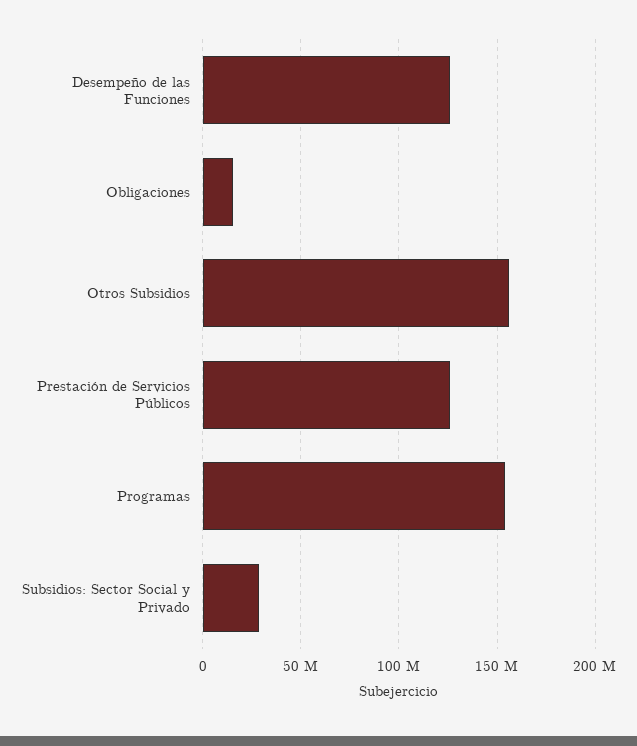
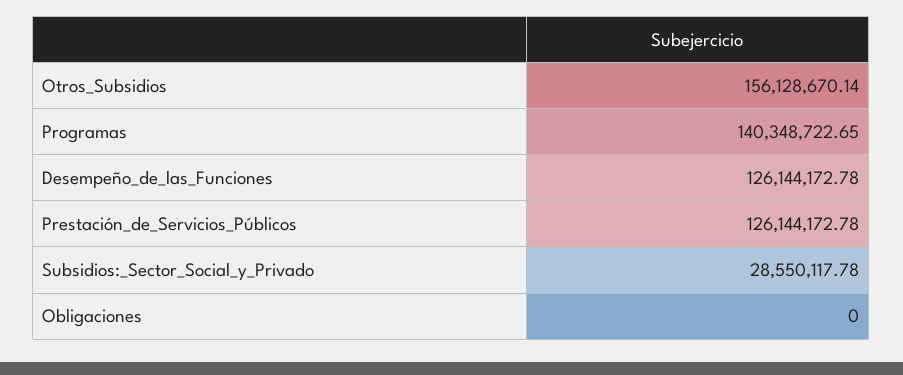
Obligaciones: 15000000 -> 0
Programas: 155000000 -> 140348722.65

